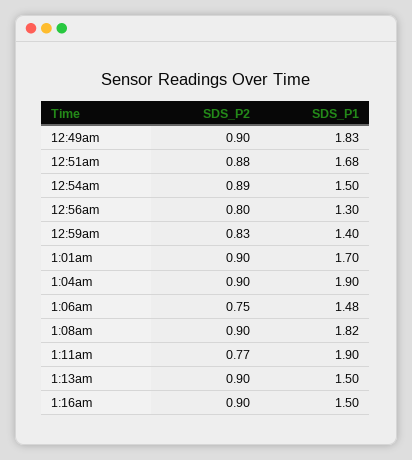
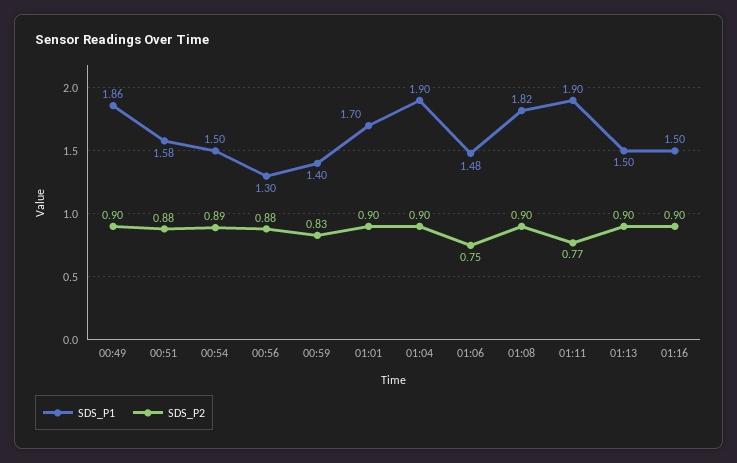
SDS_P1, 12:49am: 1.83 -> 1.86
SDS_P1, 12:51am: 1.68 -> 1.58
SDS_P2, 12:56am: 0.8 -> 0.88

